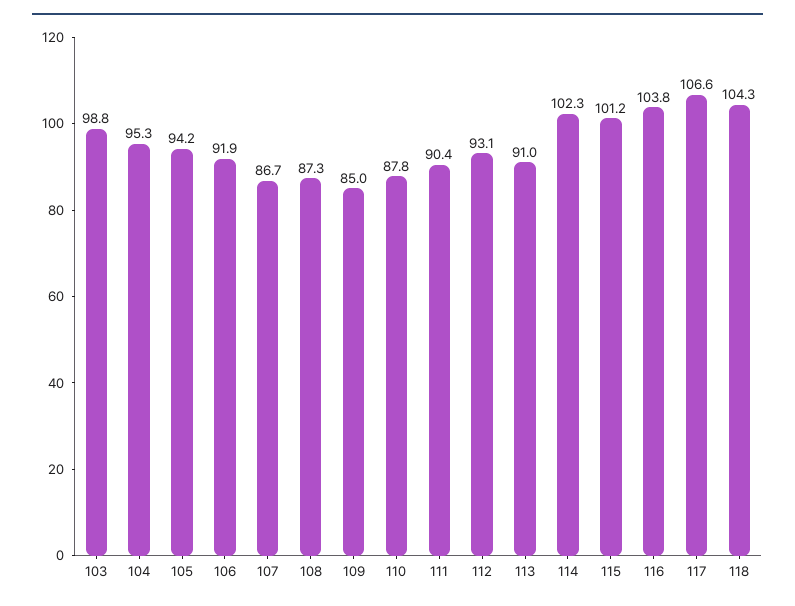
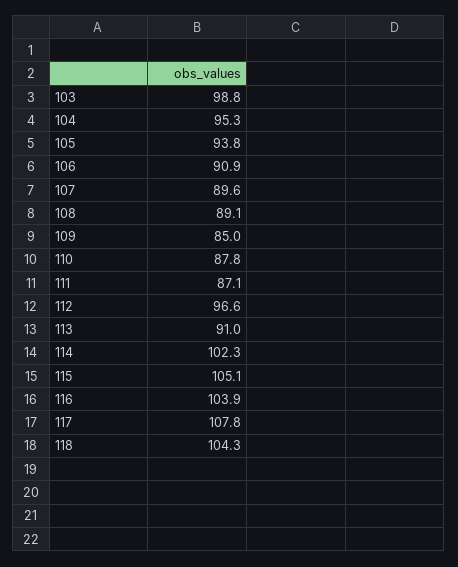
105: 94.2 -> 93.8
106: 91.9 -> 90.9
107: 86.7 -> 89.6
108: 87.3 -> 89.1
111: 90.4 -> 87.1
112: 93.1 -> 96.6
115: 101.2 -> 105.1
116: 103.8 -> 103.9
117: 106.6 -> 107.8

